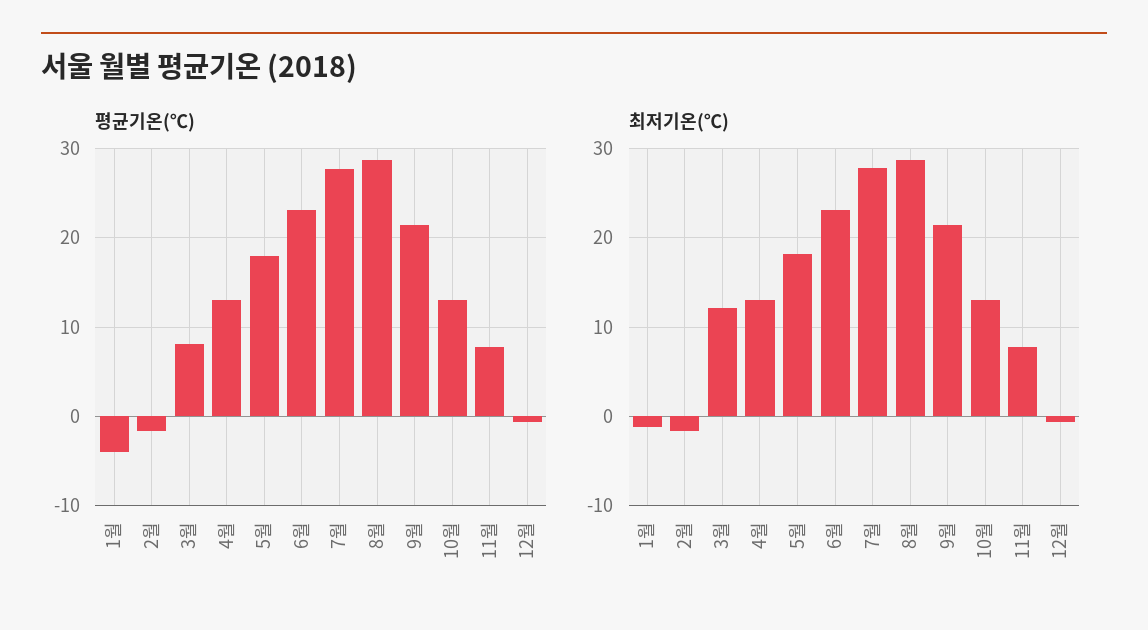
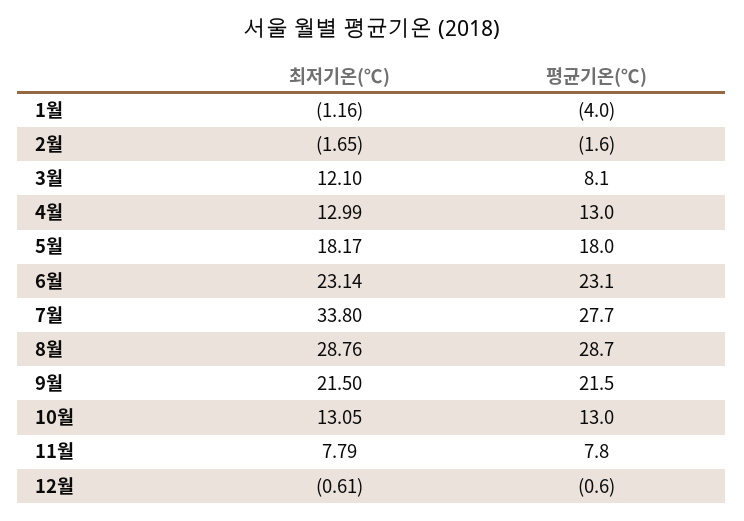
최저기온(℃), 7월: 28 -> 33.8

